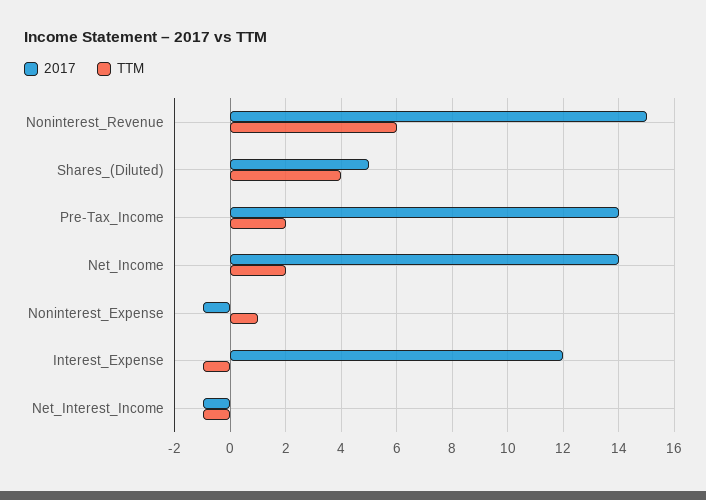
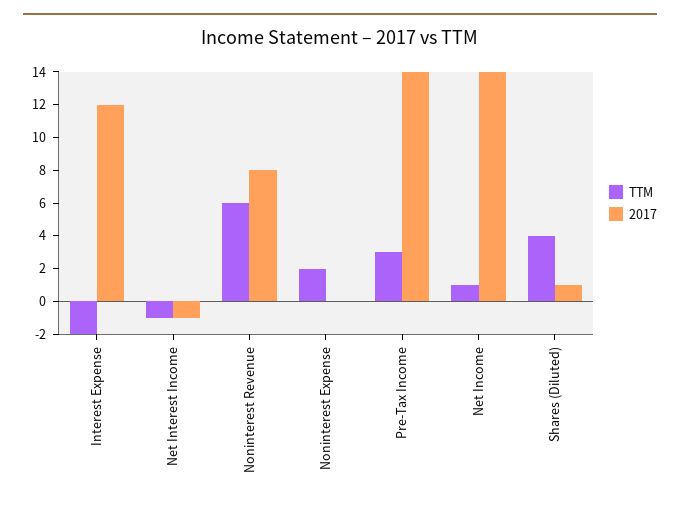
2017, Noninterest_Revenue: 15 -> 8
2017, Shares_(Diluted): 5 -> 1
TTM, Pre-Tax_Income: 2 -> 3
TTM, Net_Income: 2 -> 1
2017, Noninterest_Expense: -1 -> 0
TTM, Noninterest_Expense: 1 -> 2
TTM, Interest_Expense: -1 -> -2

